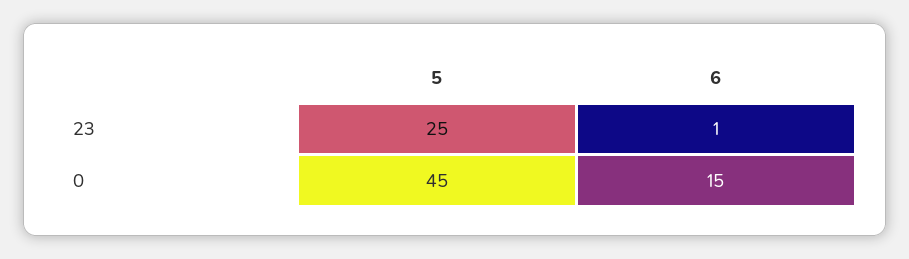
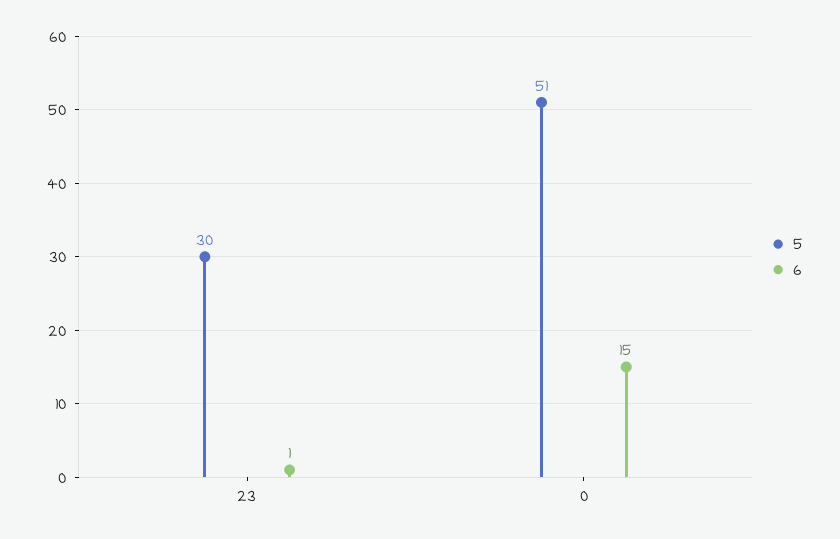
5, 23: 25 -> 30
5, 0: 45 -> 51

